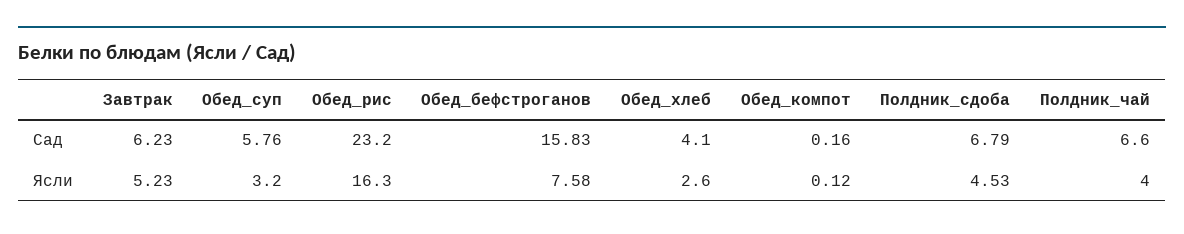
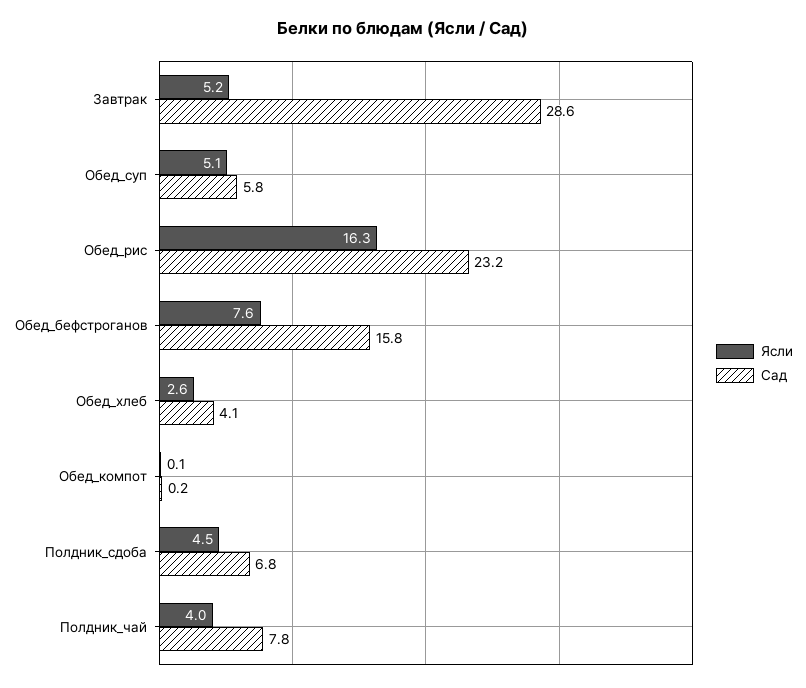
Сад, Завтрак: 6.23 -> 28.6
Сад, Полдник_чай: 6.6 -> 7.8
Ясли, Обед_суп: 3.2 -> 5.1

